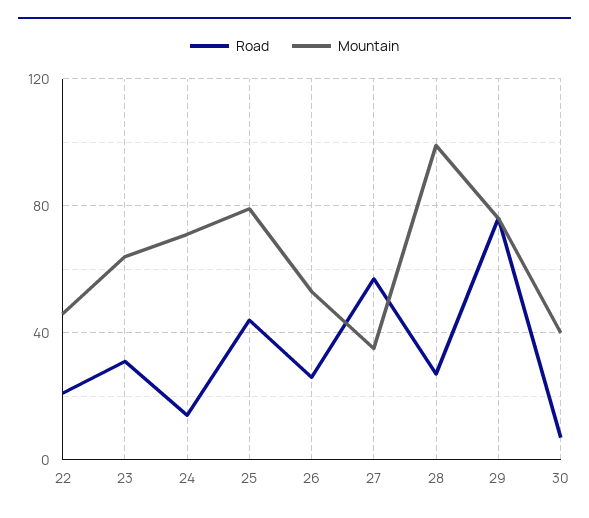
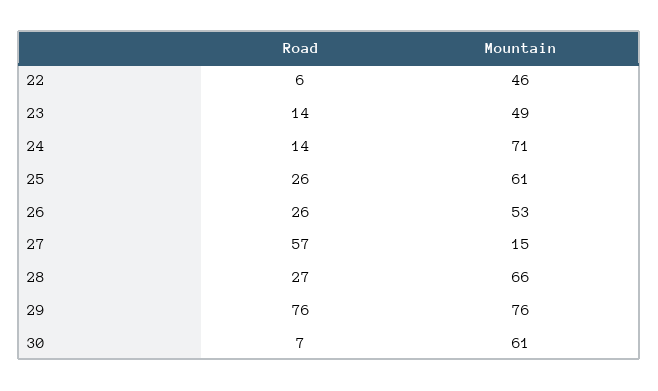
Road, 22: 20 -> 6
Road, 23: 30 -> 14
Mountain, 23: 65 -> 49
Road, 25: 45 -> 26
Mountain, 25: 80 -> 61
Mountain, 27: 35 -> 15
Mountain, 28: 100 -> 66
Mountain, 30: 40 -> 61

